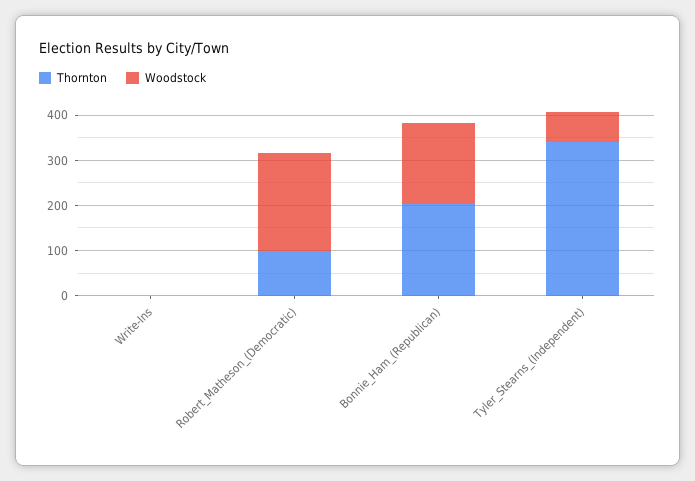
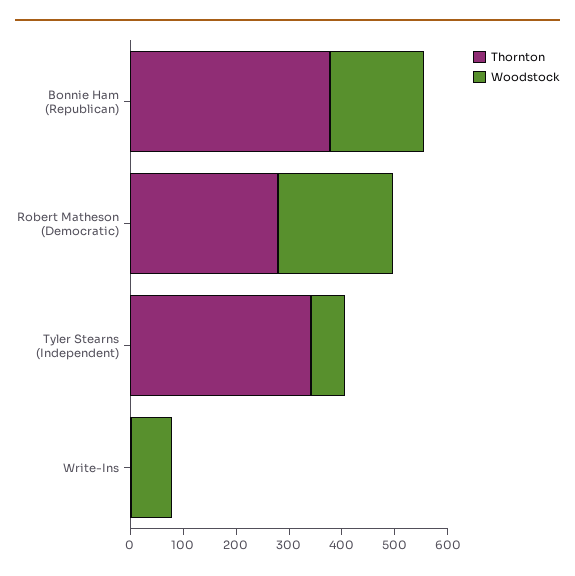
Woodstock, Write-Ins: 0 -> 80
Thornton, Robert_Matheson_(Democratic): 100 -> 280
Thornton, Bonnie_Ham_(Republican): 200 -> 380

